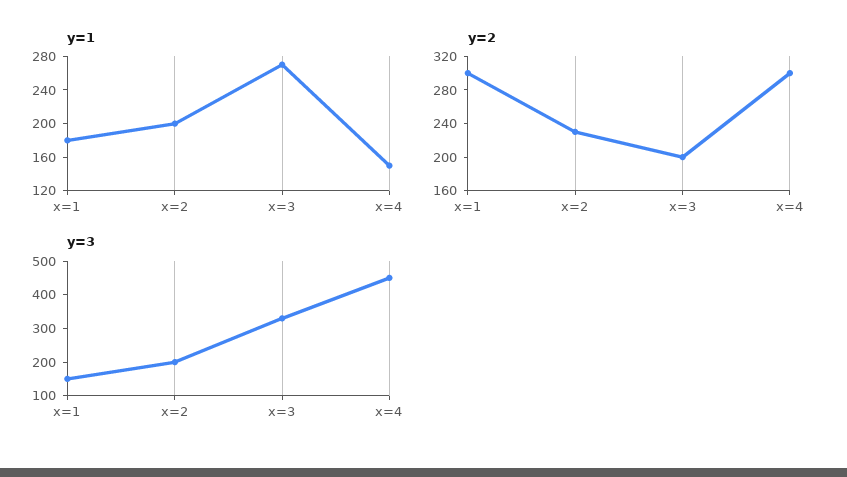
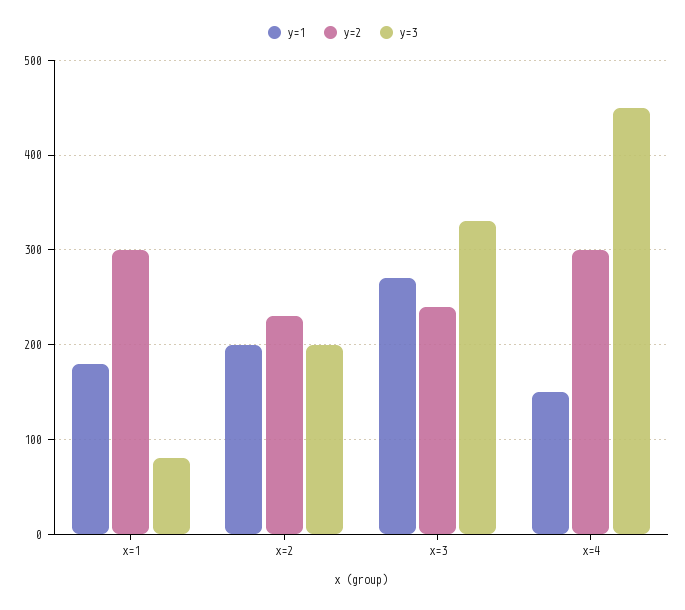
y=2, x=3: 200 -> 240
y=3, x=1: 150 -> 80

